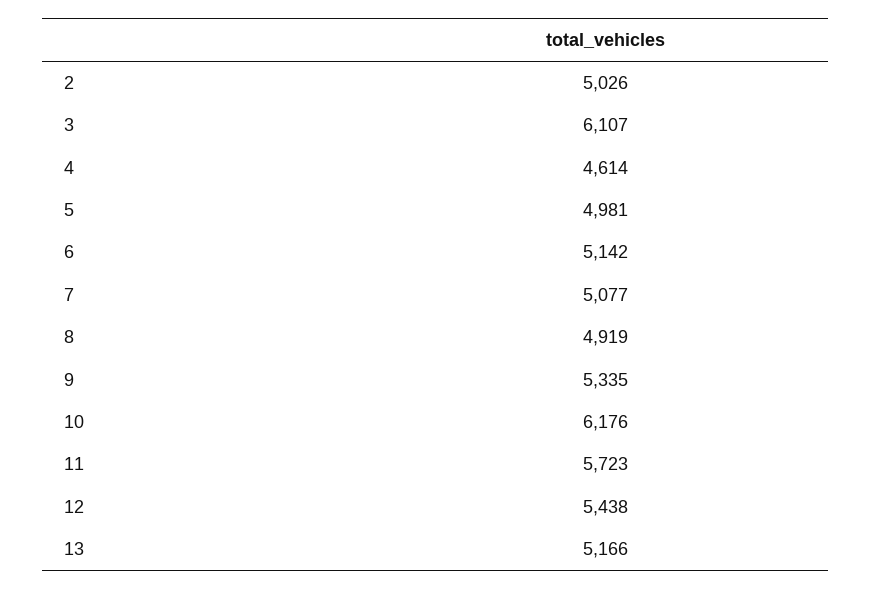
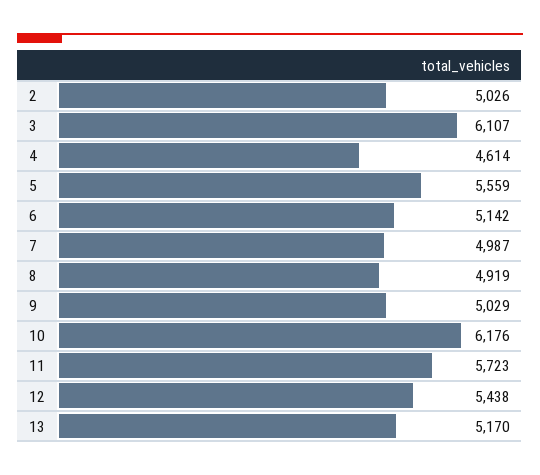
5: 4981 -> 5559
7: 5077 -> 4987
9: 5335 -> 5029
13: 5166 -> 5170

